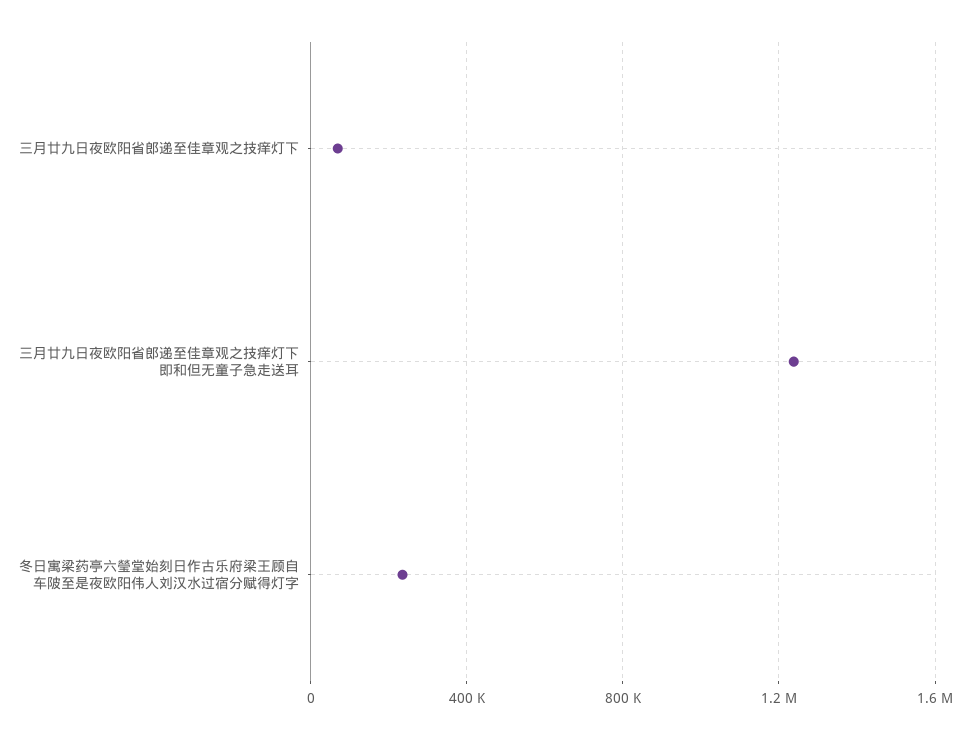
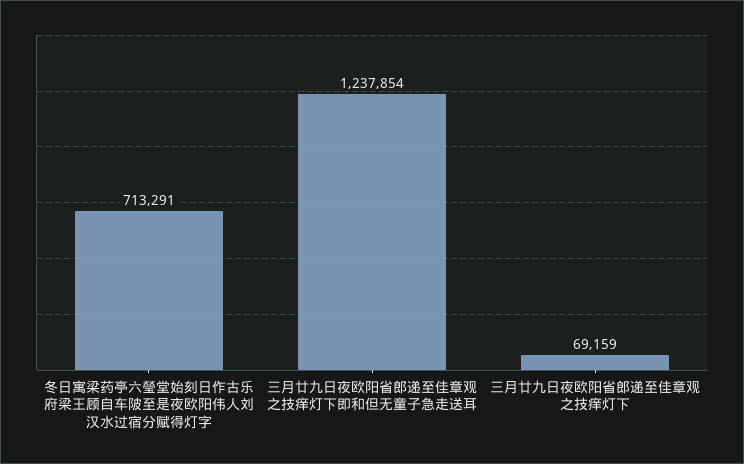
冬日寓梁药亭六瑩堂始刻日作古乐府梁王顾自车陂至是夜欧阳伟人刘汉水过宿分赋得灯字: 250000 -> 713291

